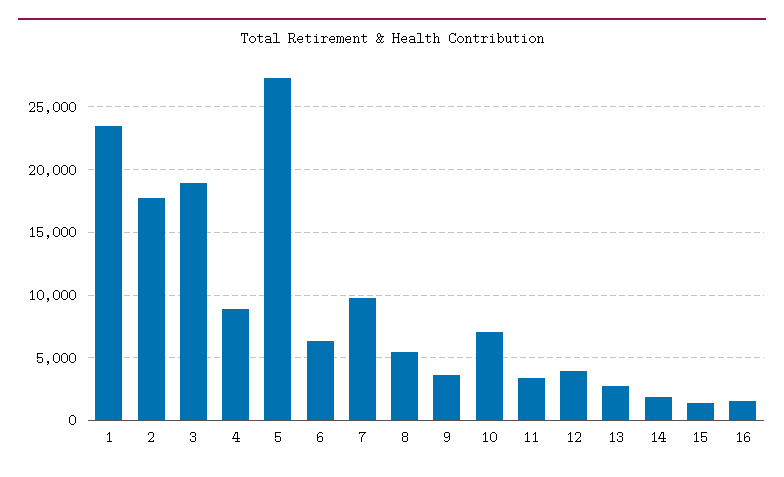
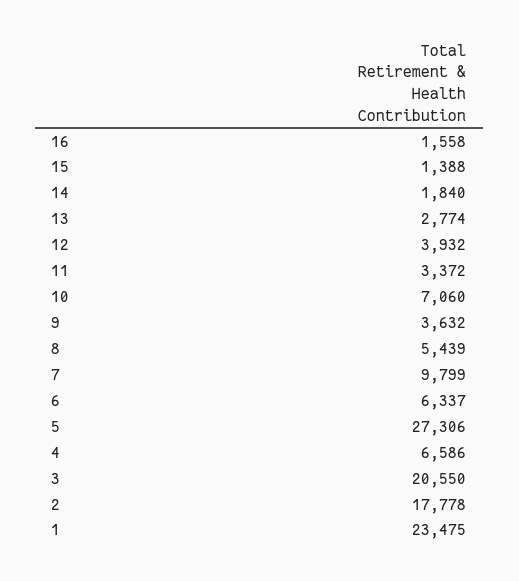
3: 19000 -> 20550
4: 9000 -> 6586

